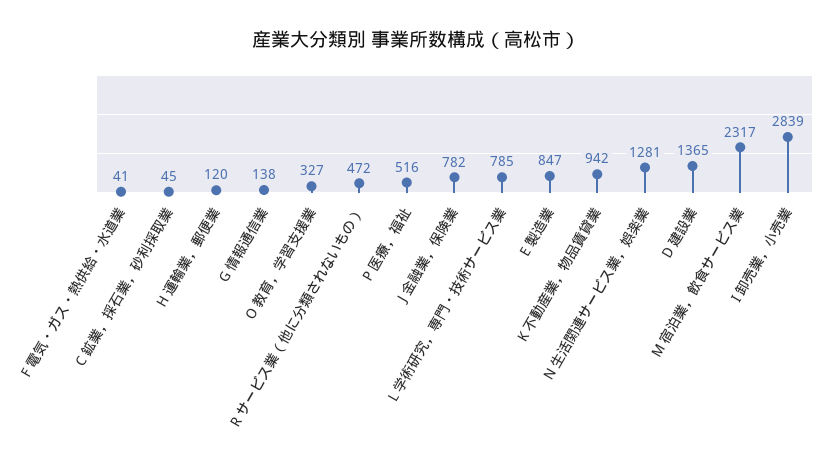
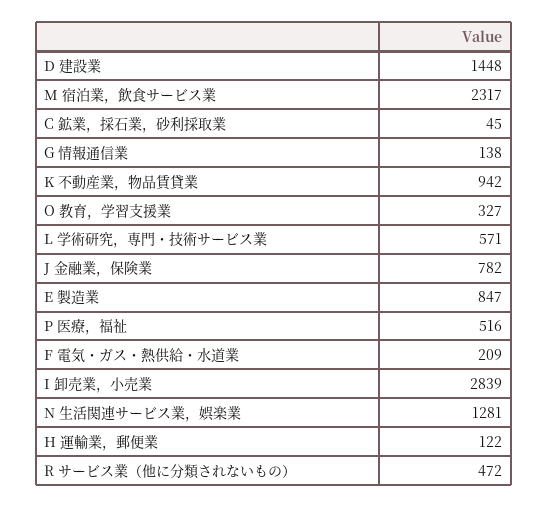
F 電気・ガス・熱供給・水道業: 41 -> 209
H 運輸業，郵便業: 120 -> 122
L 学術研究，専門・技術サービス業: 785 -> 571
D 建設業: 1365 -> 1448

